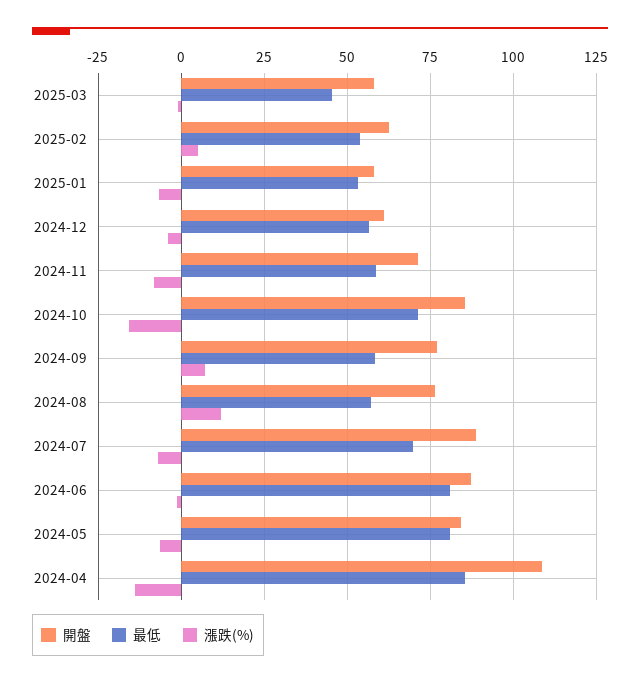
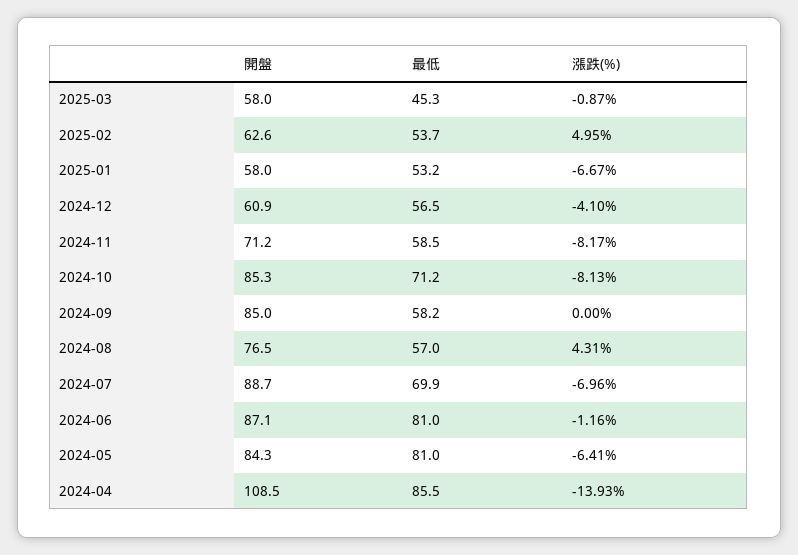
漲跌(%), 2024-10: -15 -> -8.13
開盤, 2024-09: 77.5 -> 85
漲跌(%), 2024-09: 7.5 -> 0
漲跌(%), 2024-08: 12.5 -> 4.31

